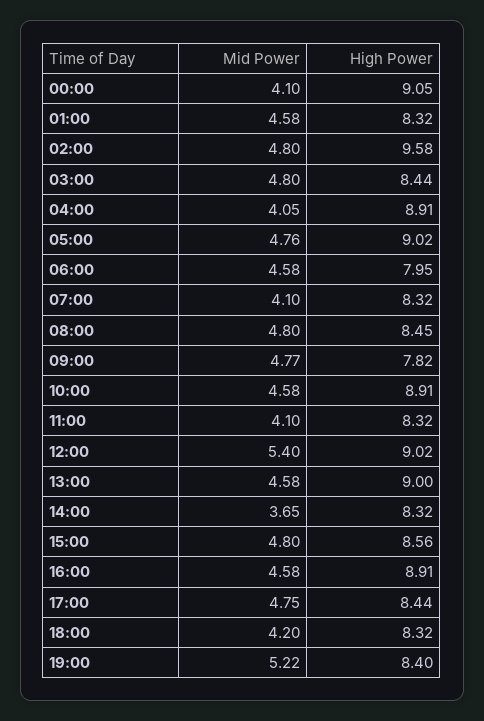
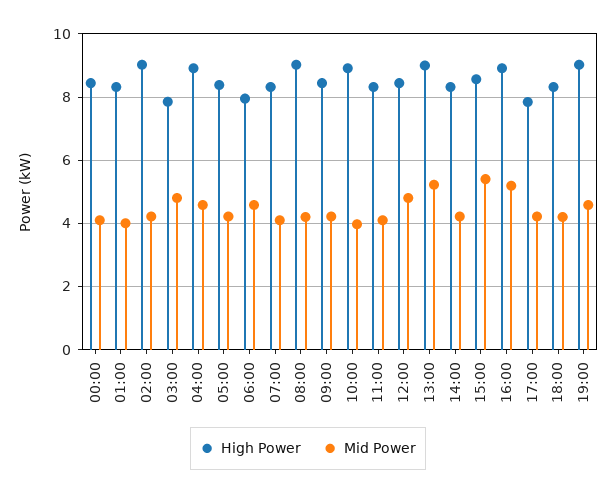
High Power, 00:00: 9.05 -> 8.4
Mid Power, 01:00: 4.58 -> 4
Mid Power, 02:00: 4.8 -> 4.2
High Power, 02:00: 9.58 -> 9
High Power, 03:00: 8.44 -> 7.8
Mid Power, 04:00: 4.05 -> 4.6
Mid Power, 05:00: 4.76 -> 4.2
High Power, 05:00: 9.02 -> 8.4
Mid Power, 08:00: 4.8 -> 4.2
High Power, 08:00: 8.45 -> 9
Mid Power, 09:00: 4.77 -> 4.2
High Power, 09:00: 7.82 -> 8.4
Mid Power, 10:00: 4.58 -> 4
Mid Power, 12:00: 5.4 -> 4.8
High Power, 12:00: 9.02 -> 8.4
Mid Power, 13:00: 4.58 -> 5.2
Mid Power, 14:00: 3.65 -> 4.2
Mid Power, 15:00: 4.8 -> 5.4
Mid Power, 16:00: 4.58 -> 5.2
Mid Power, 17:00: 4.75 -> 4.2
High Power, 17:00: 8.44 -> 7.8
Mid Power, 19:00: 5.22 -> 4.6
High Power, 19:00: 8.4 -> 9

